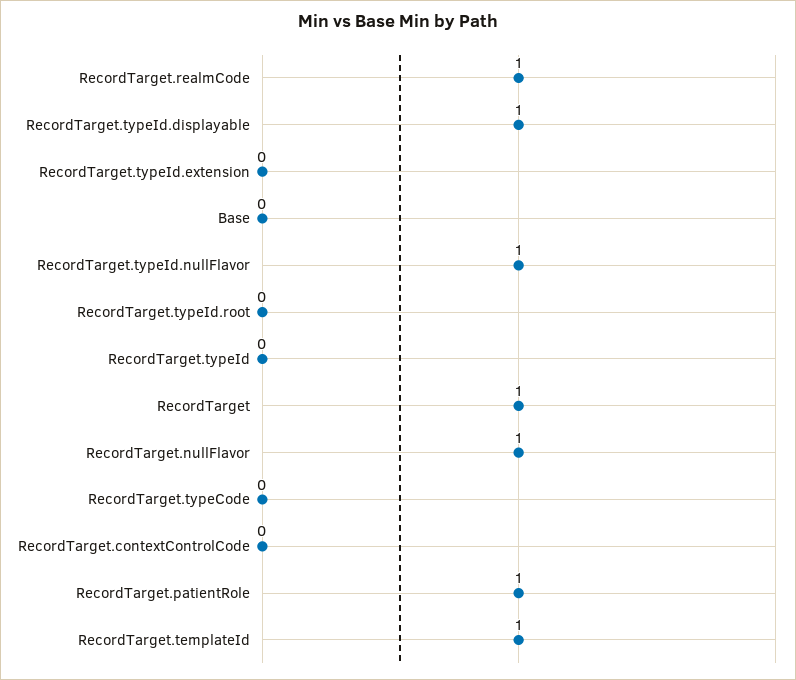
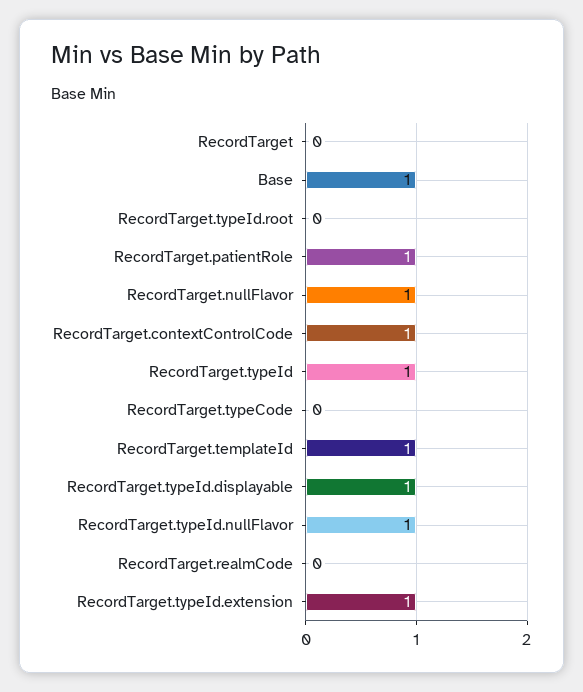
RecordTarget.realmCode: 1 -> 0
RecordTarget.typeId.extension: 0 -> 1
Base: 0 -> 1
RecordTarget.typeId: 0 -> 1
RecordTarget: 1 -> 0
RecordTarget.contextControlCode: 0 -> 1

